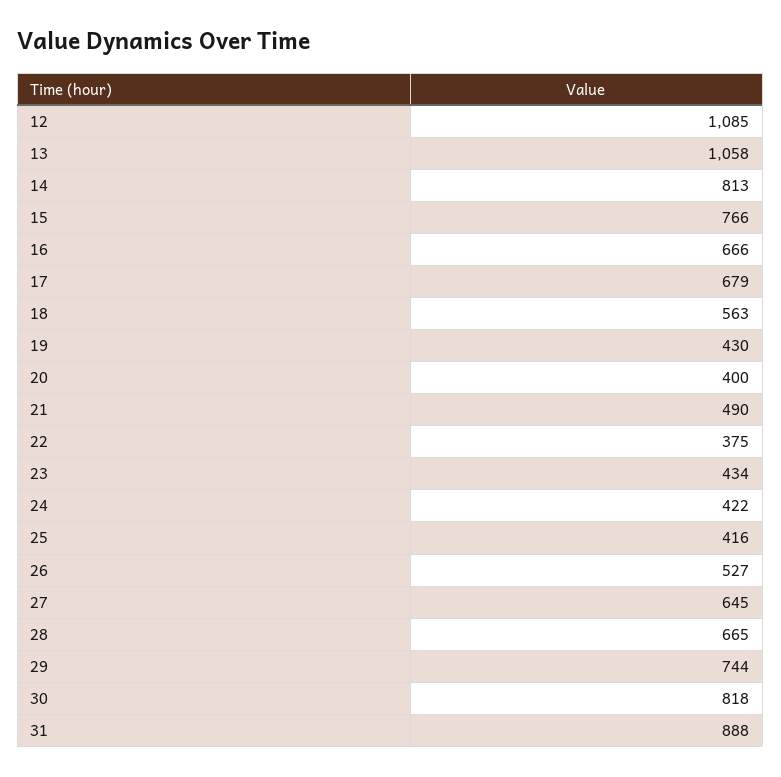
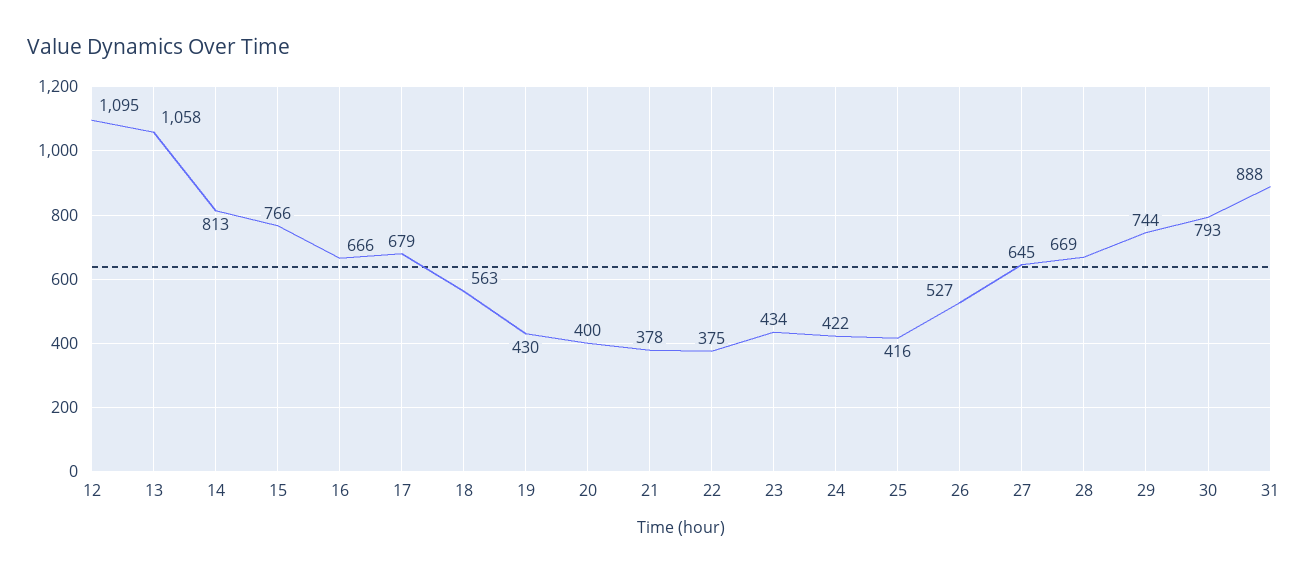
12: 1085 -> 1095
21: 490 -> 378
28: 665 -> 669
30: 818 -> 793

